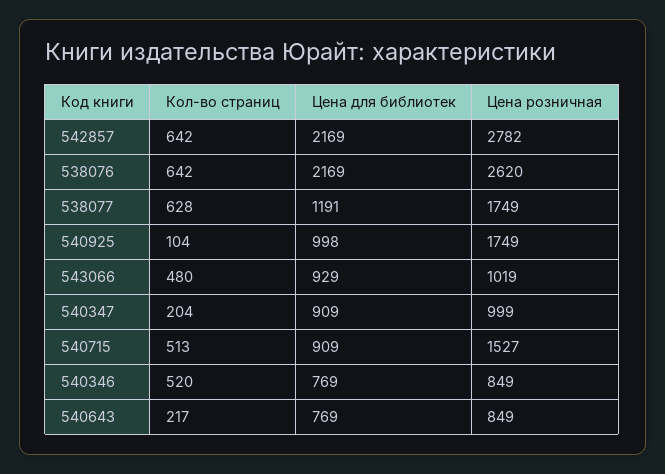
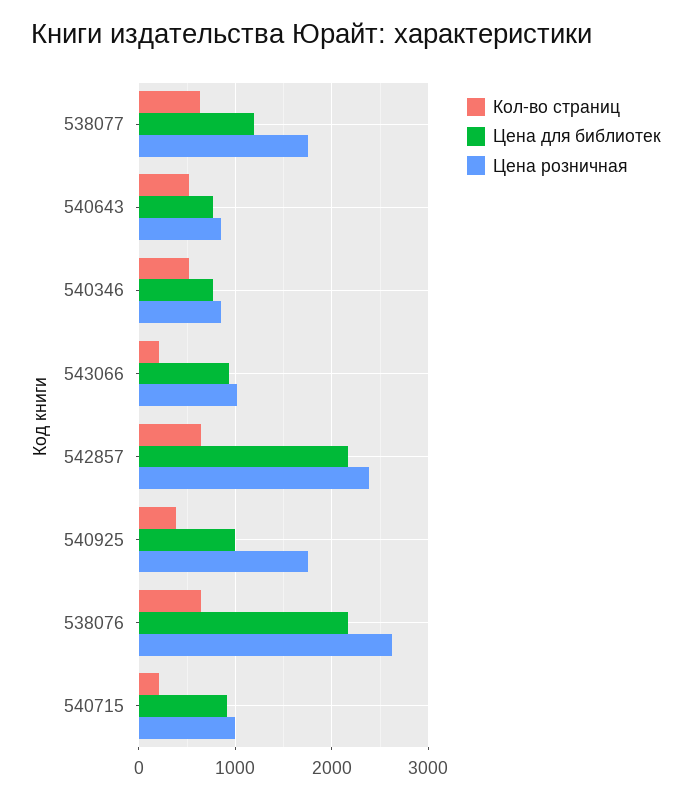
Цена розничная, 542857: 2782 -> 2400
Кол-во страниц, 540925: 104 -> 400
Кол-во страниц, 543066: 480 -> 200
Кол-во страниц, 540347: 204 -> none
Цена для библиотек, 540347: 909 -> none
Цена розничная, 540347: 999 -> none
Кол-во страниц, 540715: 513 -> 200
Цена розничная, 540715: 1527 -> 1000
Кол-во страниц, 540643: 217 -> 500

